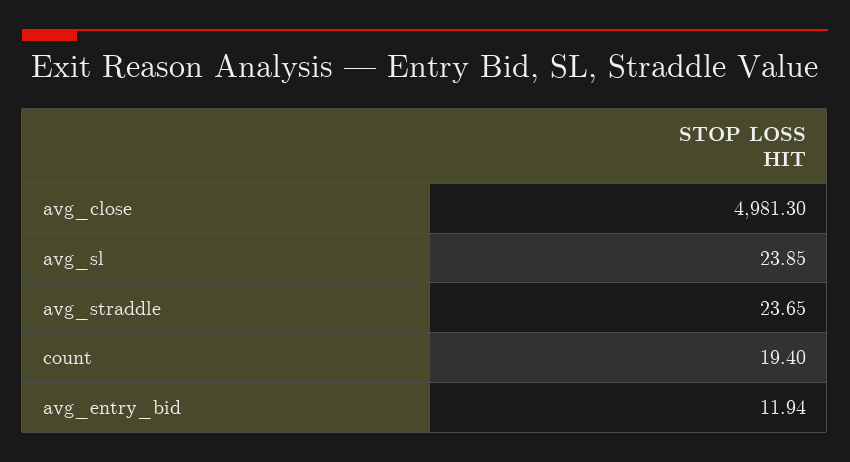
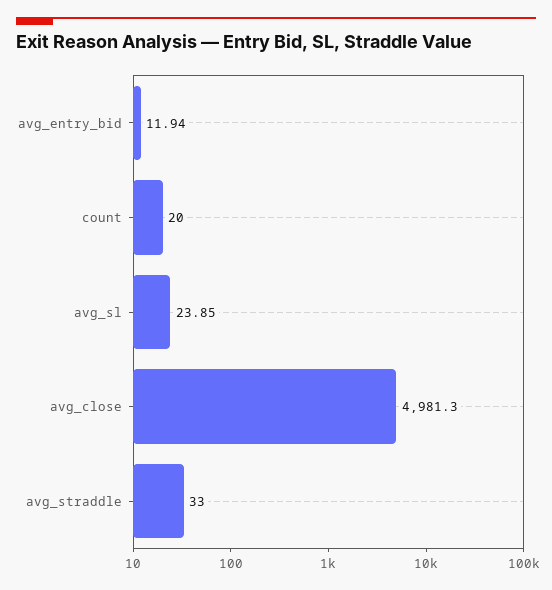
avg_straddle: 23.65 -> 33
count: 19.4 -> 20

